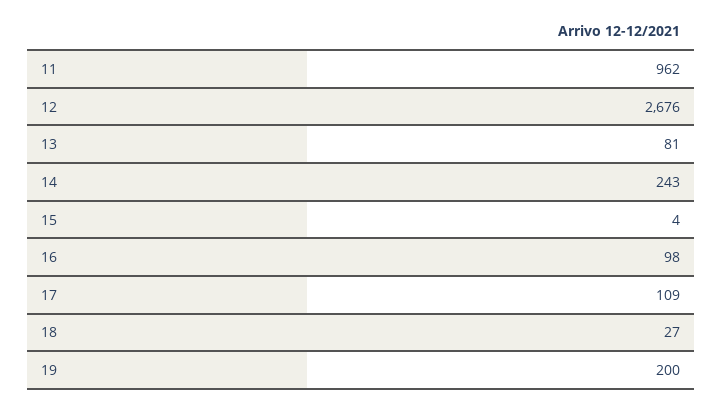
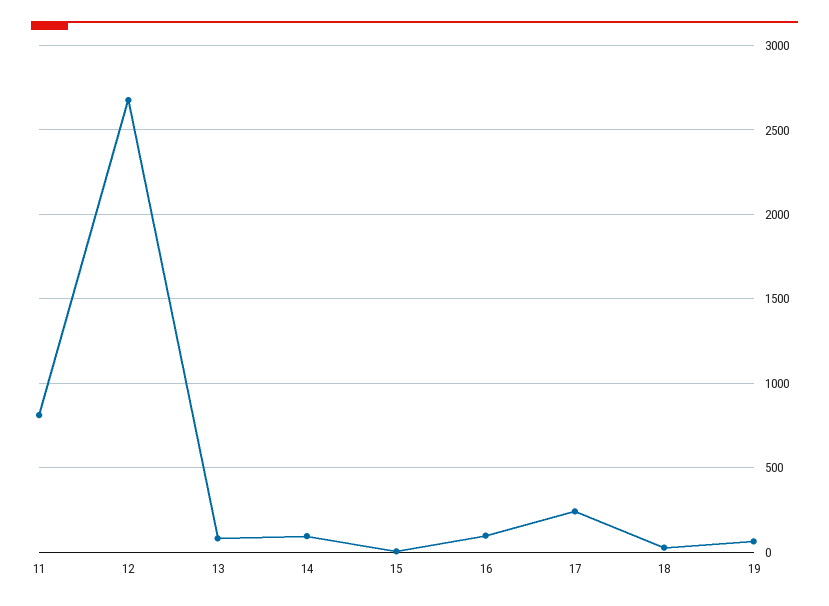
11: 962 -> 800
14: 243 -> 100
17: 109 -> 250
19: 200 -> 50

